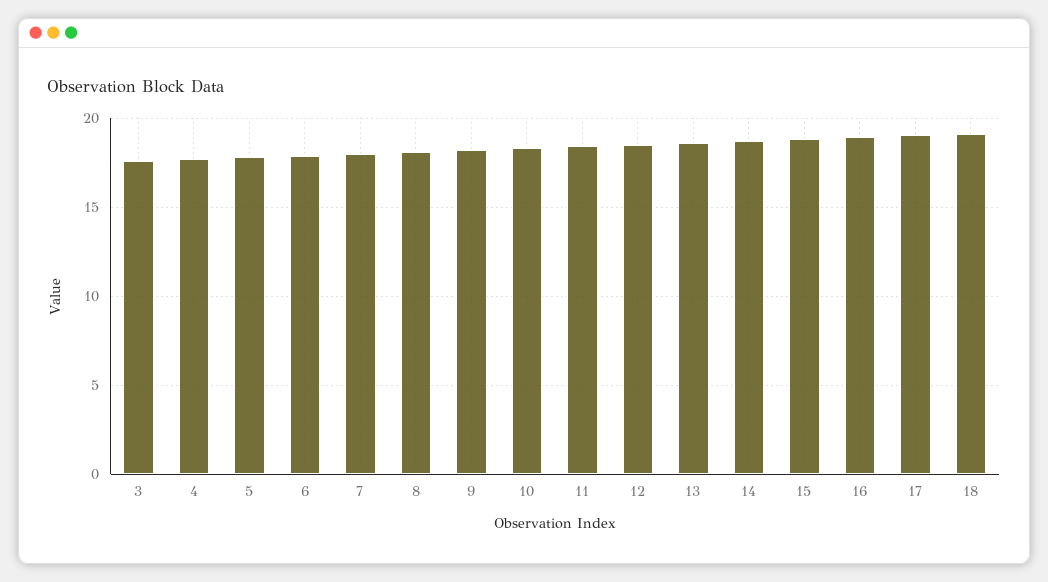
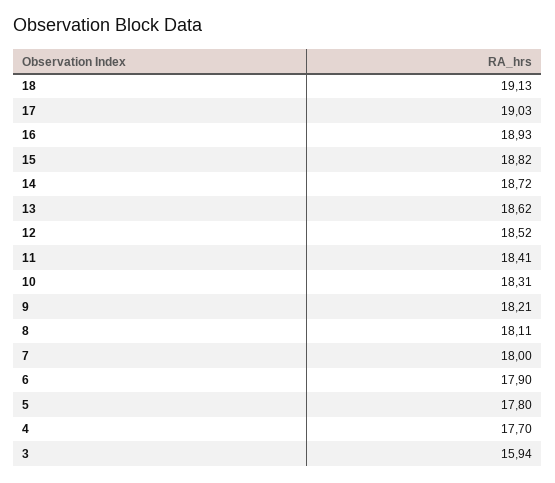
3: 17.5 -> 15.94

